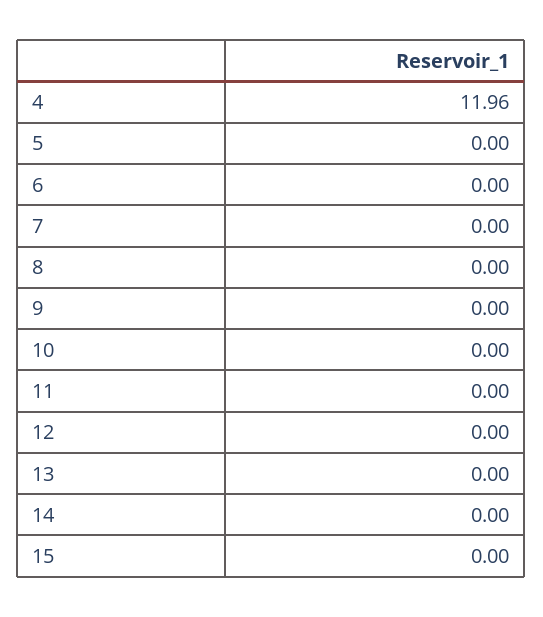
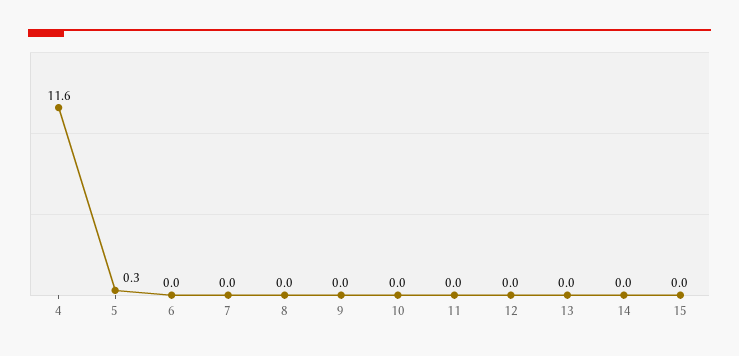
4: 11.96 -> 11.6
5: 0 -> 0.3

